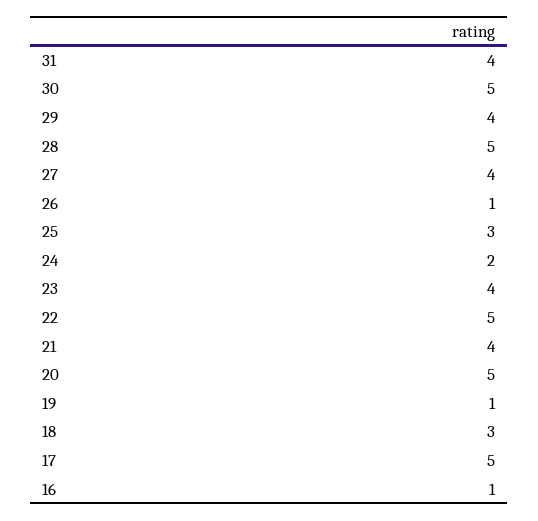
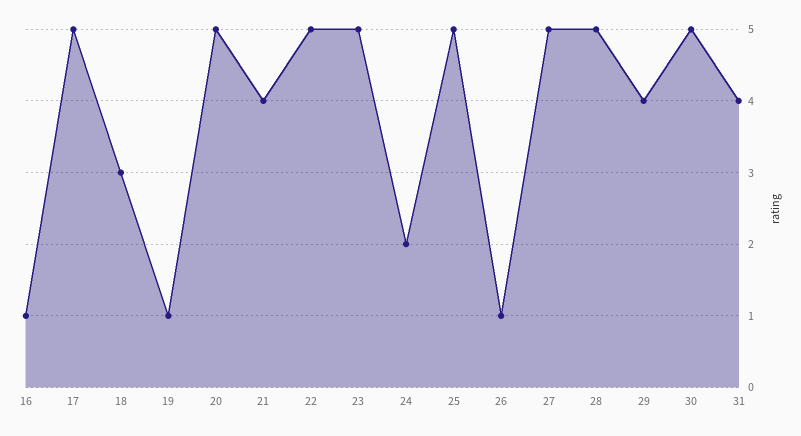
27: 4 -> 5
25: 3 -> 5
23: 4 -> 5

